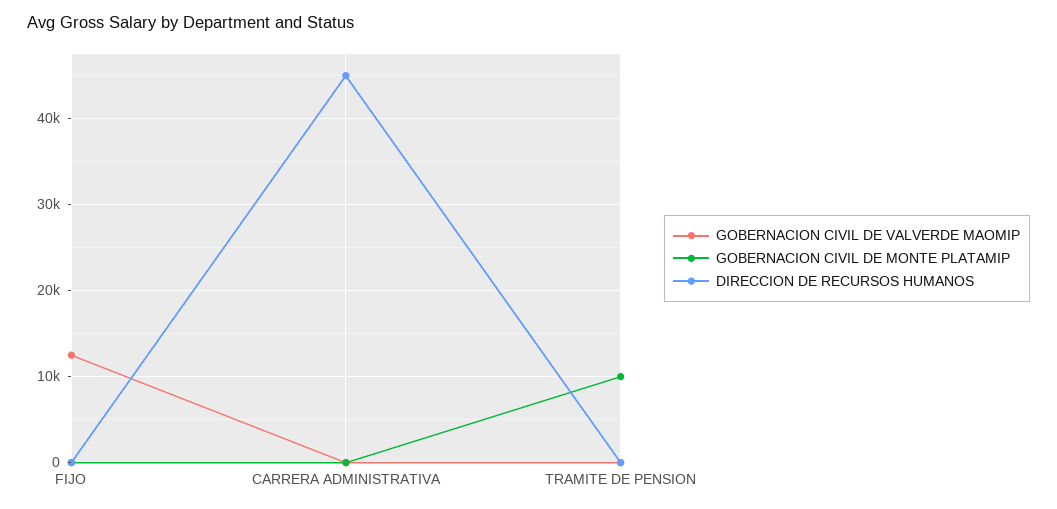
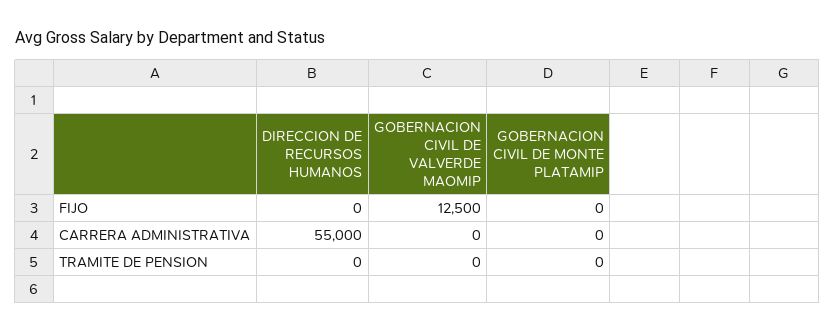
DIRECCION DE RECURSOS HUMANOS, CARRERA ADMINISTRATIVA: 45000 -> 55000
GOBERNACION CIVIL DE MONTE PLATAMIP, TRAMITE DE PENSION: 10000 -> 0

